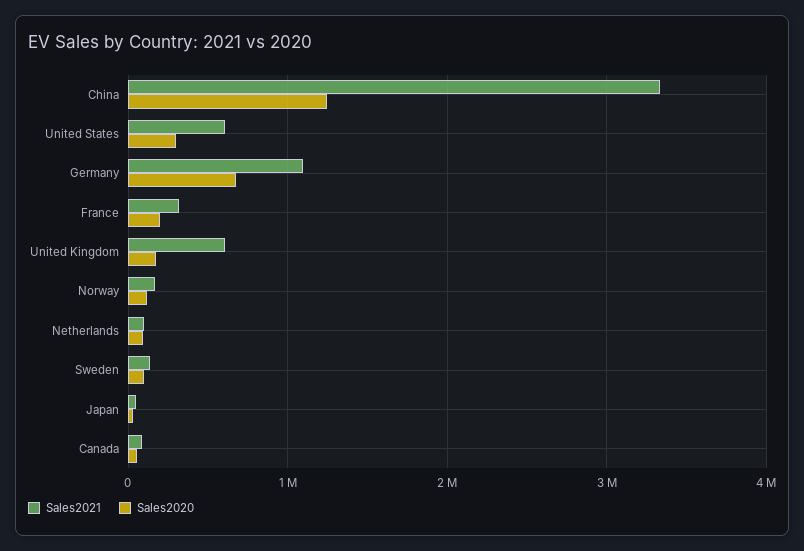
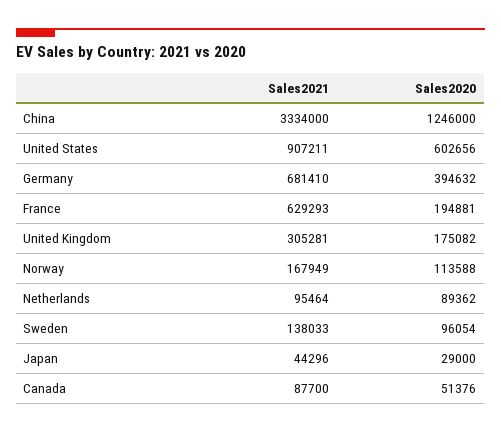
Sales2021, United States: 600000 -> 907211
Sales2020, United States: 300000 -> 602656
Sales2021, Germany: 1100000 -> 681410
Sales2020, Germany: 700000 -> 394632
Sales2021, France: 300000 -> 629293
Sales2021, United Kingdom: 600000 -> 305281

